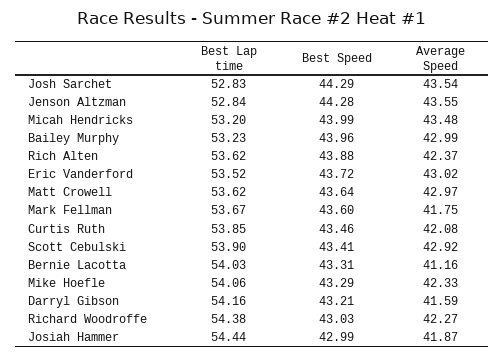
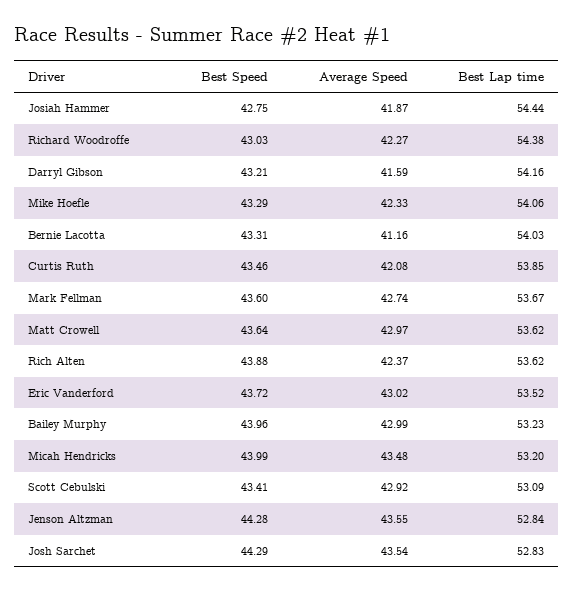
Average Speed, Mark Fellman: 41.75 -> 42.74
Best Lap time, Scott Cebulski: 53.9 -> 53.09
Best Speed, Josiah Hammer: 42.99 -> 42.75

